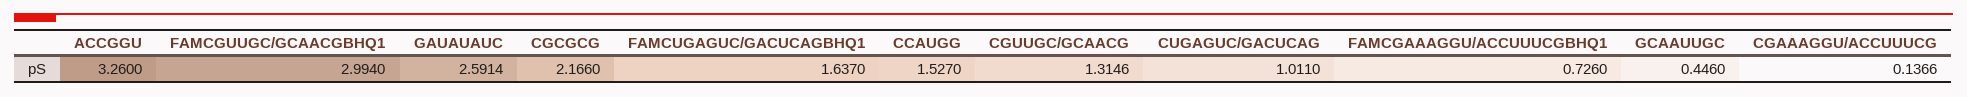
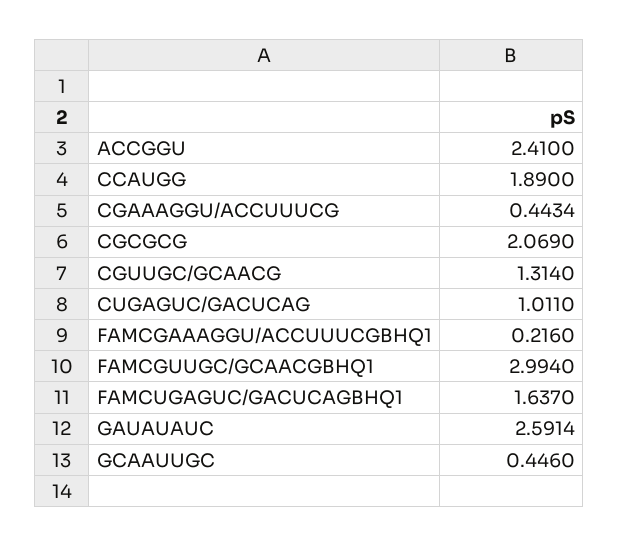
ACCGGU: 3.26 -> 2.41
CGCGCG: 2.166 -> 2.069
CCAUGG: 1.527 -> 1.89
CGUUGC/GCAACG: 1.3146 -> 1.314
FAMCGAAAGGU/ACCUUUCGBHQ1: 0.726 -> 0.216
CGAAAGGU/ACCUUUCG: 0.1366 -> 0.4434

